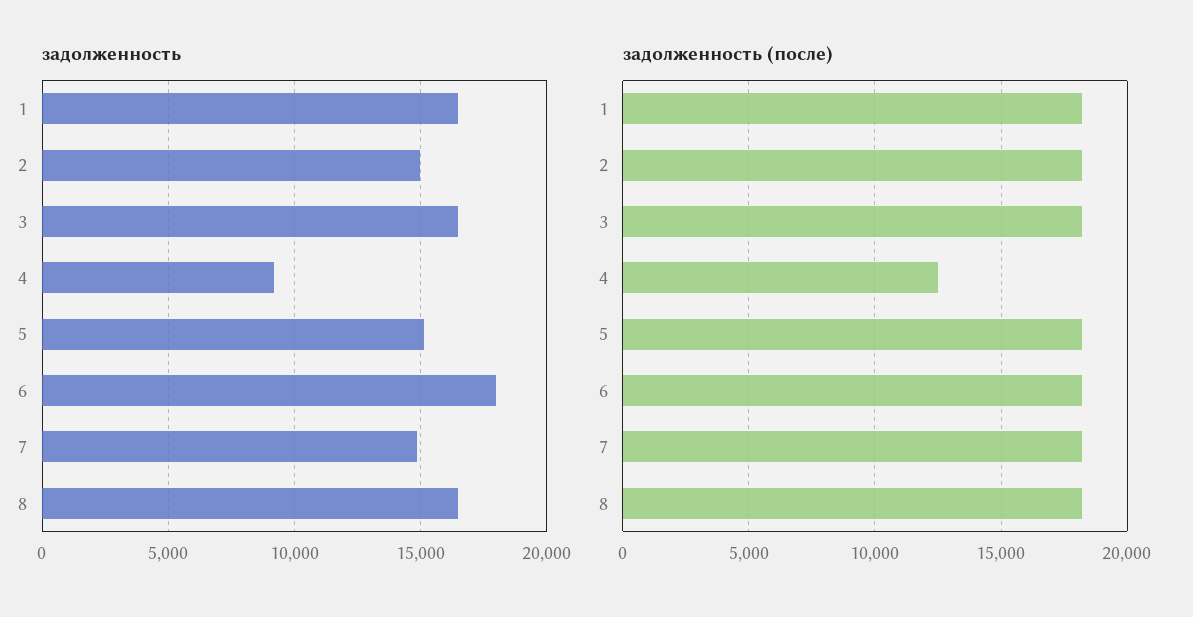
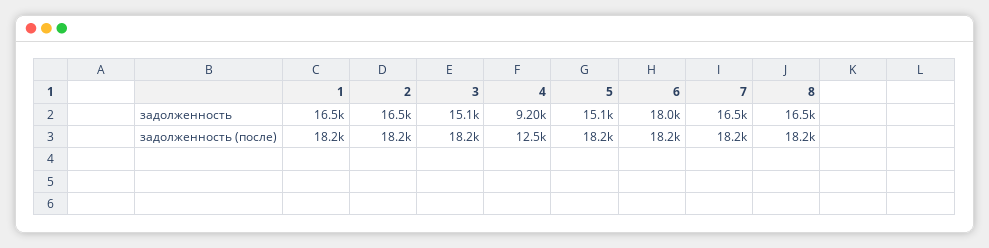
задолженность, 2: 15000 -> 16500
задолженность, 3: 16500 -> 15100
задолженность, 7: 15000 -> 16500

